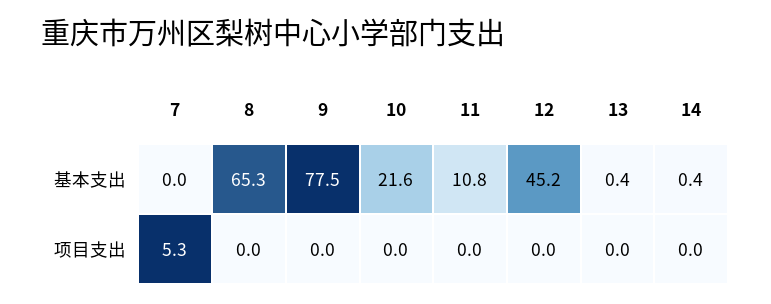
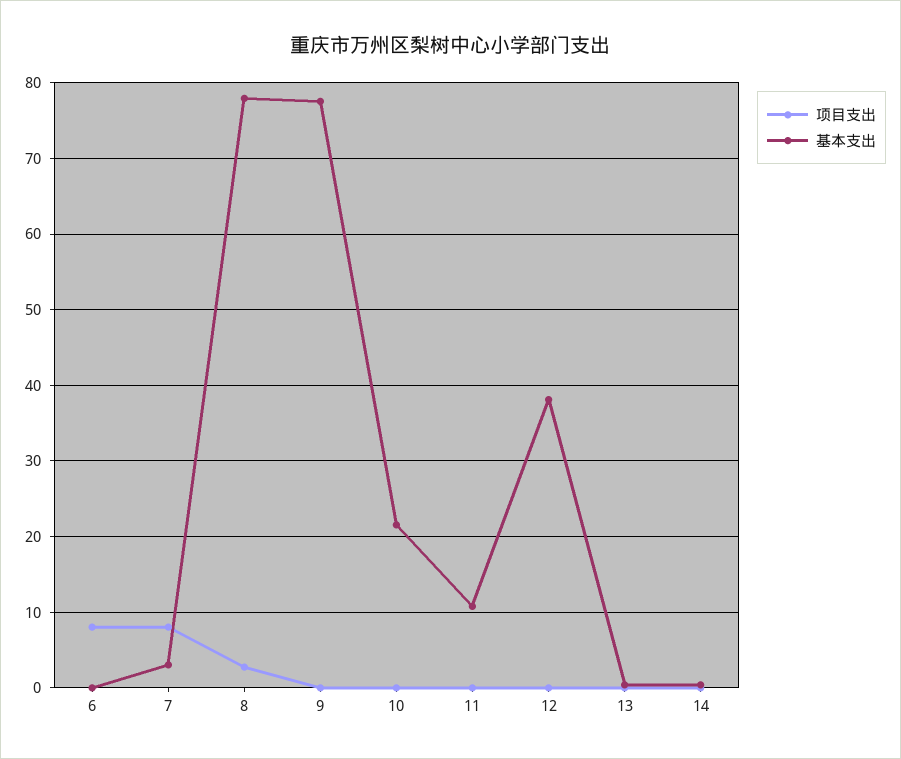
基本支出, 7: 0 -> 3
基本支出, 8: 65.3 -> 78
基本支出, 12: 45.2 -> 38
项目支出, 7: 5.3 -> 8
项目支出, 8: 0 -> 3
项目支出, 6: none -> 8
基本支出, 6: none -> 0

